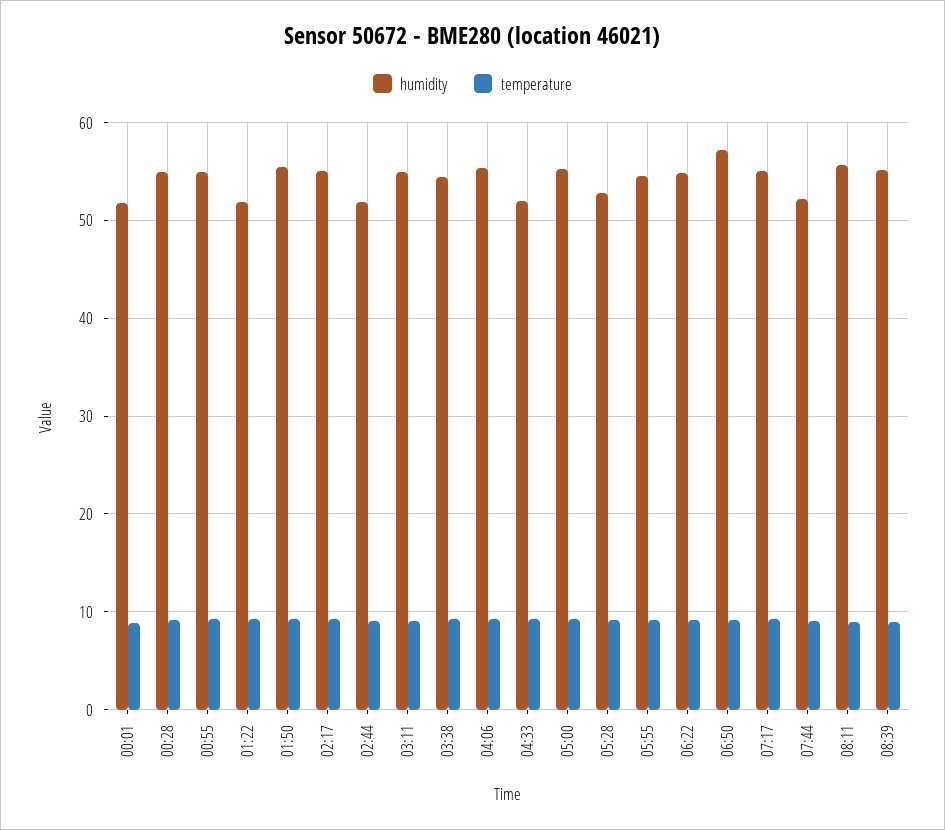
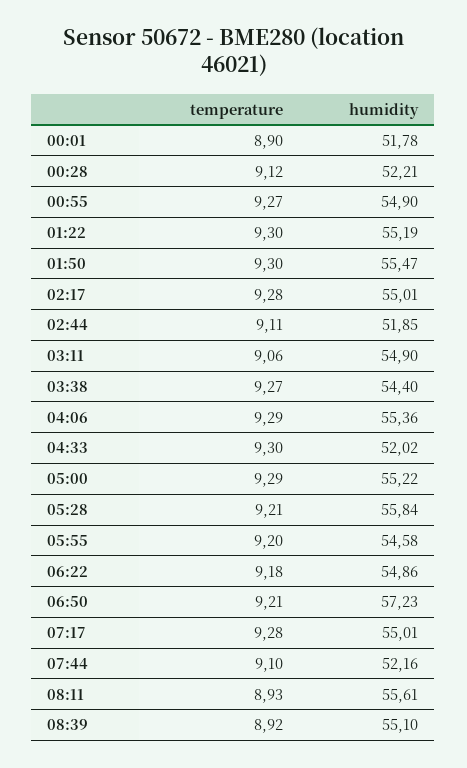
humidity, 00:28: 55 -> 52.21
humidity, 01:22: 52 -> 55.19
humidity, 05:28: 53 -> 55.84

